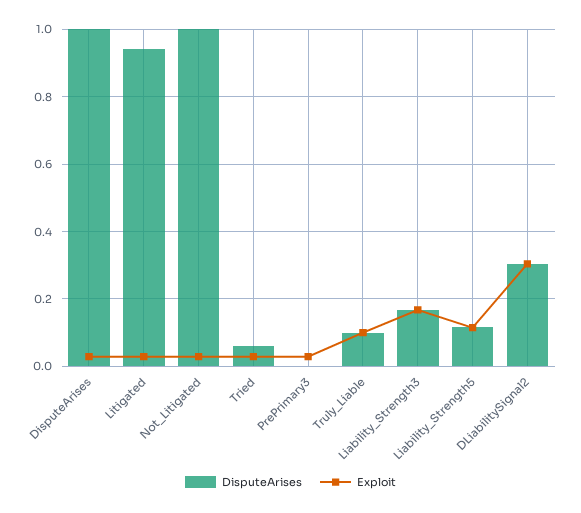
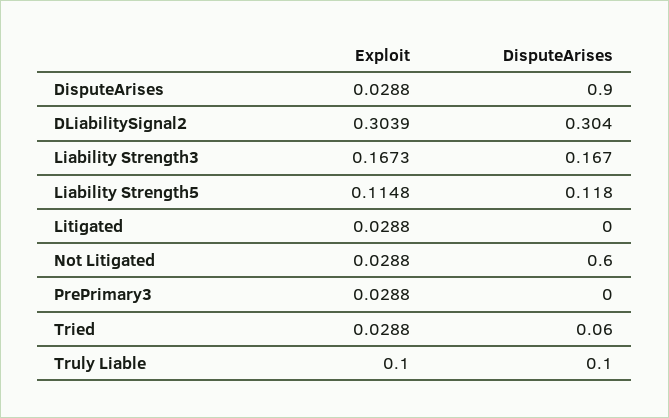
DisputeArises, DisputeArises: 1 -> 0.9
DisputeArises, Litigated: 0.94 -> 0
DisputeArises, Not_Litigated: 1 -> 0.6

